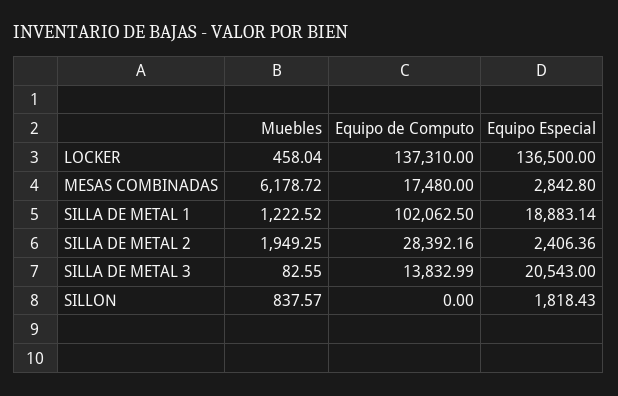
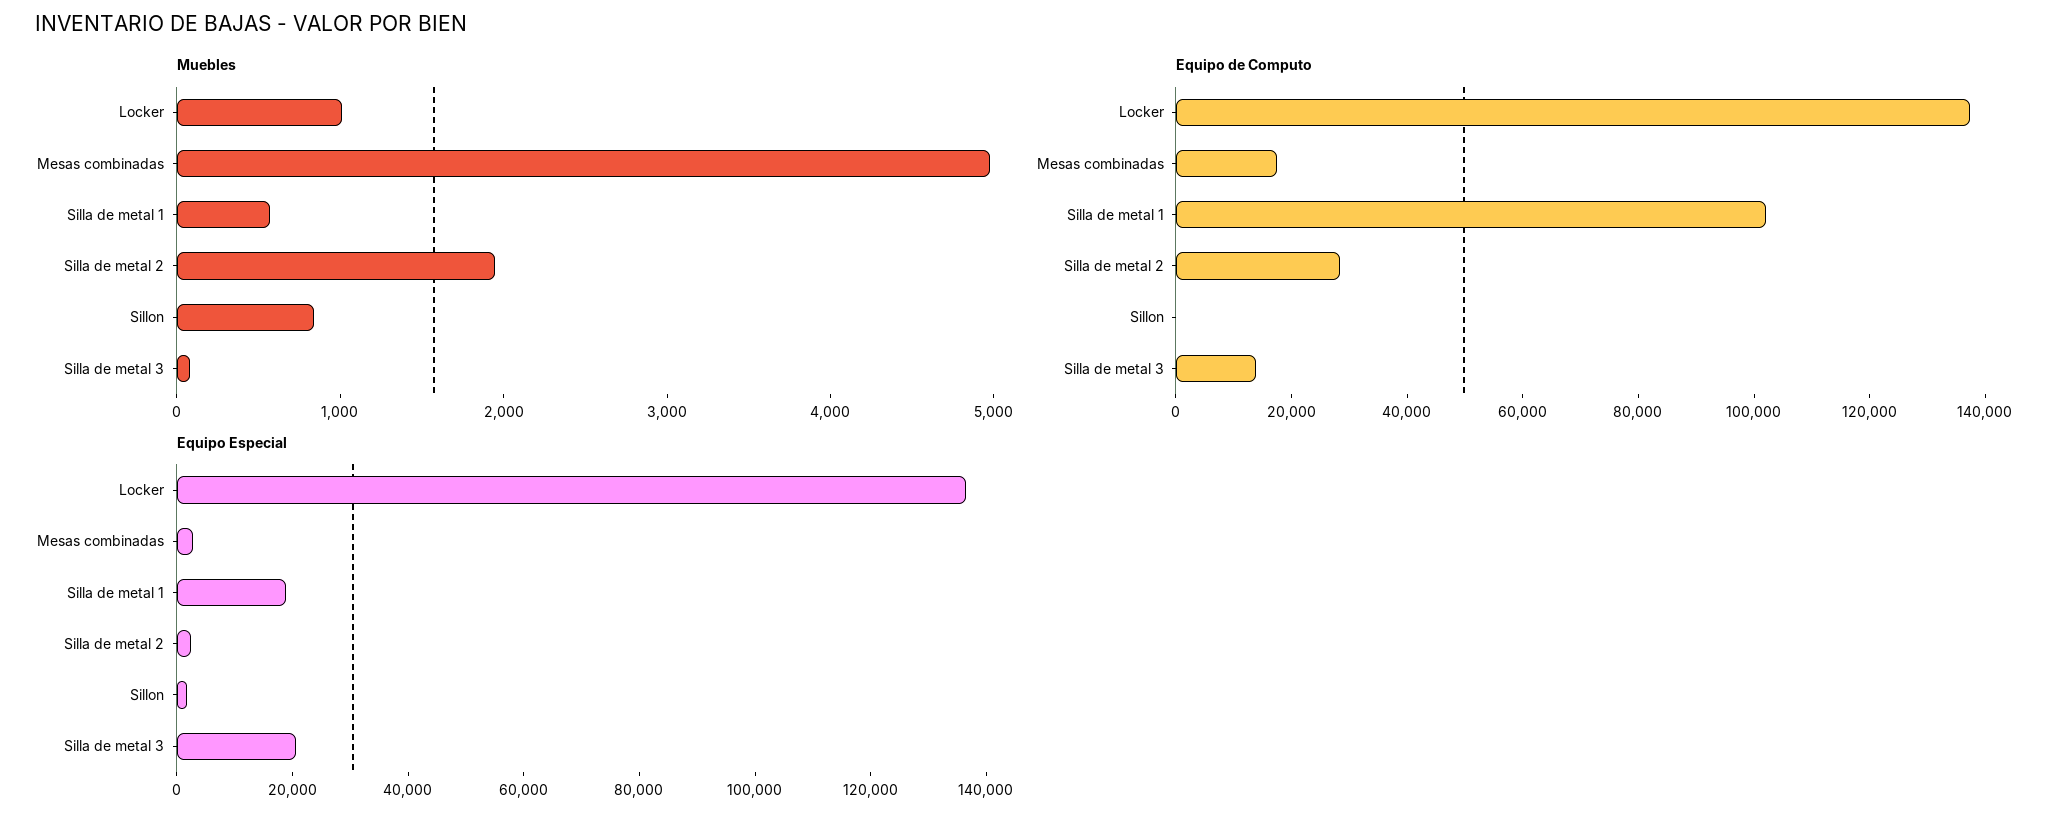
Muebles, LOCKER: 458.04 -> 1000
Muebles, MESAS COMBINADAS: 6178.72 -> 5000
Muebles, SILLA DE METAL 1: 1222.52 -> 600

